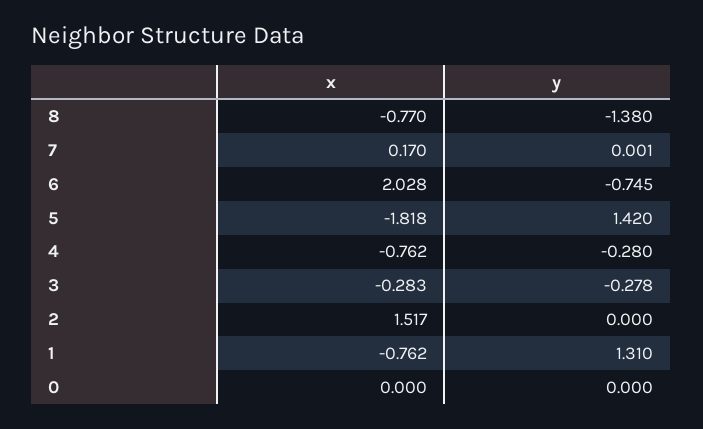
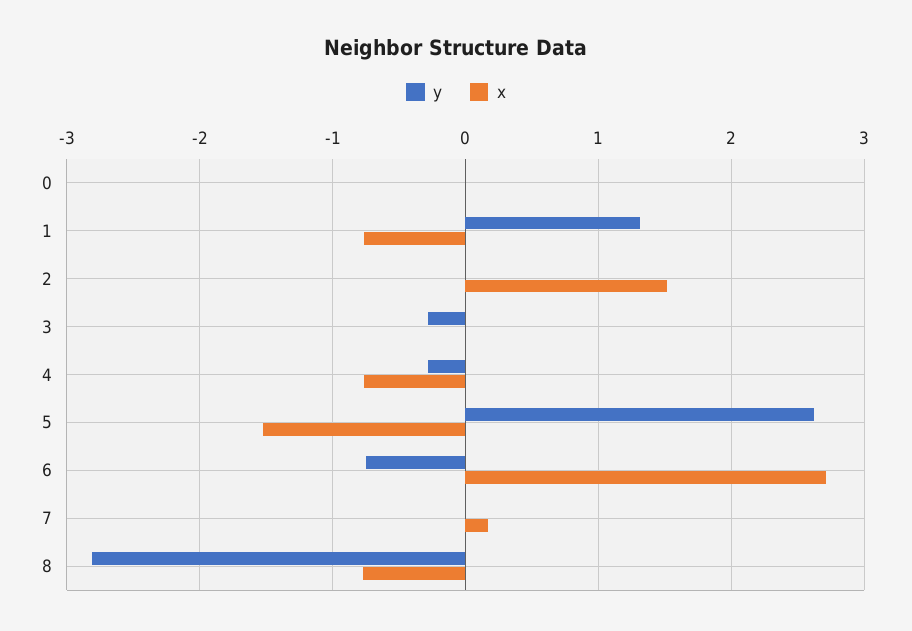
y, 8: -1.38 -> -2.8
x, 6: 2.028 -> 2.7
x, 5: -1.818 -> -1.5
y, 5: 1.42 -> 2.6
x, 3: -0.283 -> 0

